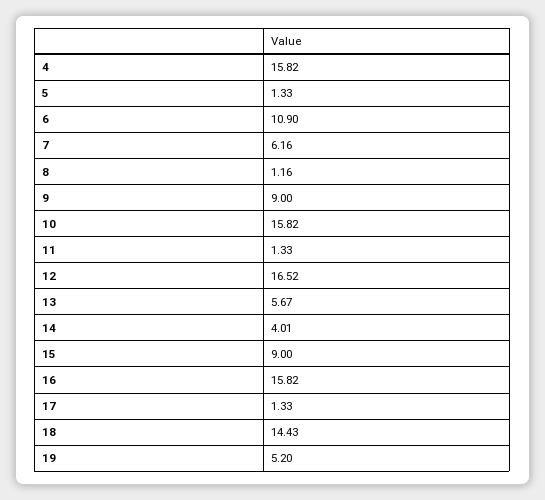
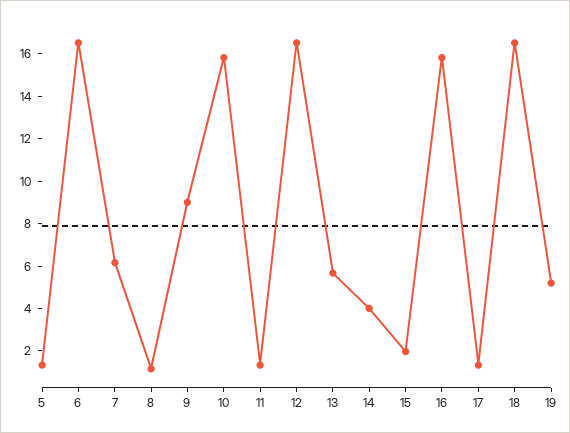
4: 15.82 -> none
6: 10.9 -> 16.5
15: 9 -> 2
18: 14.43 -> 16.5

